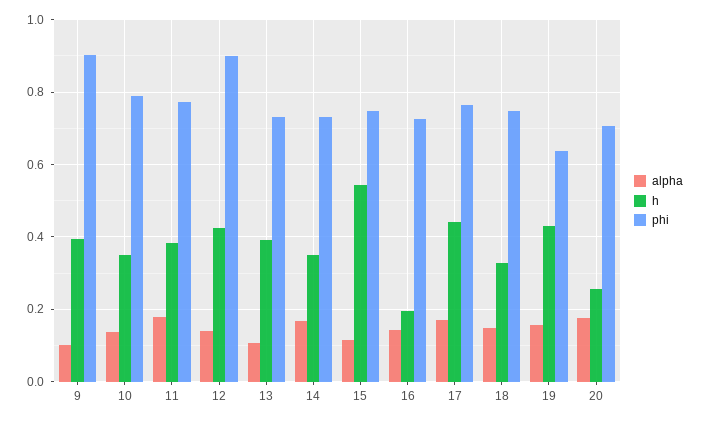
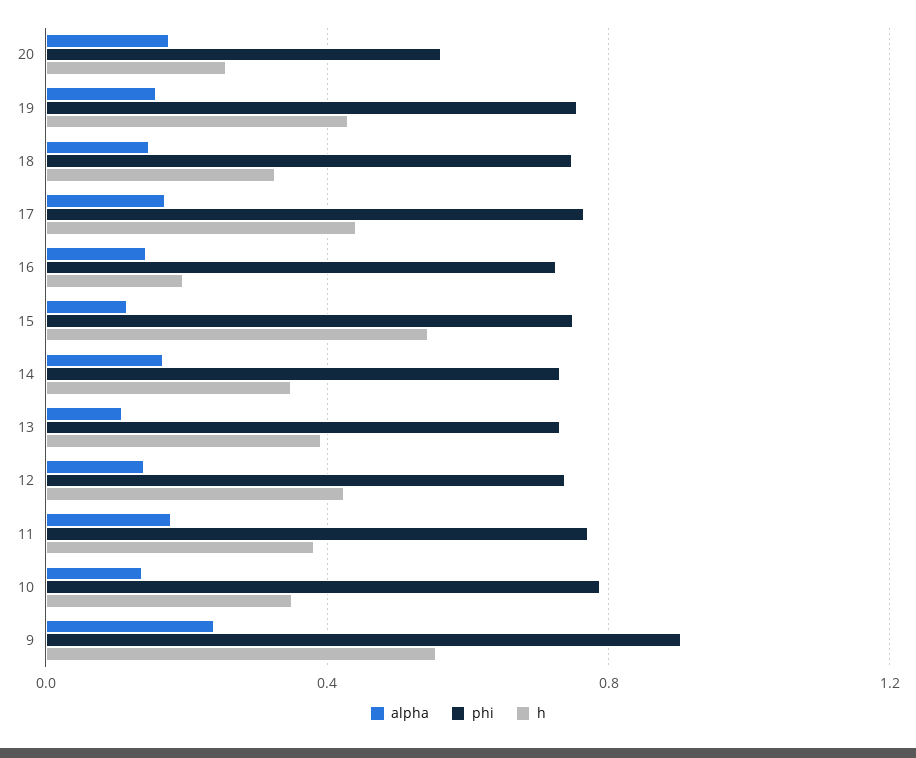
alpha, 9: 0.1 -> 0.25
h, 9: 0.4 -> 0.55
phi, 12: 0.9 -> 0.75
phi, 19: 0.64 -> 0.75
phi, 20: 0.7 -> 0.55

